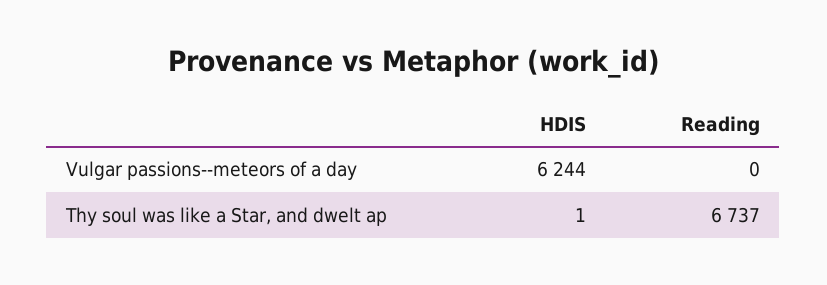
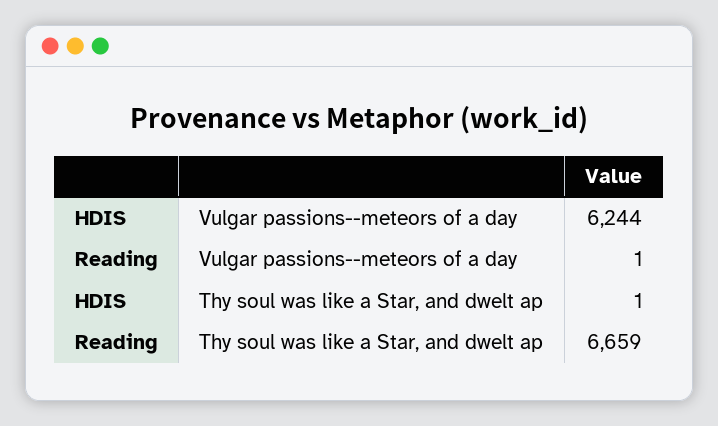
Reading, Vulgar passions--meteors of a day: 0 -> 1
Reading, Thy soul was like a Star, and dwelt ap: 6737 -> 6659

